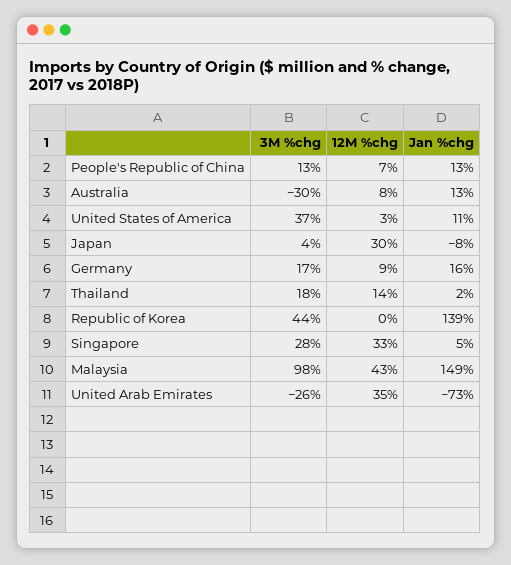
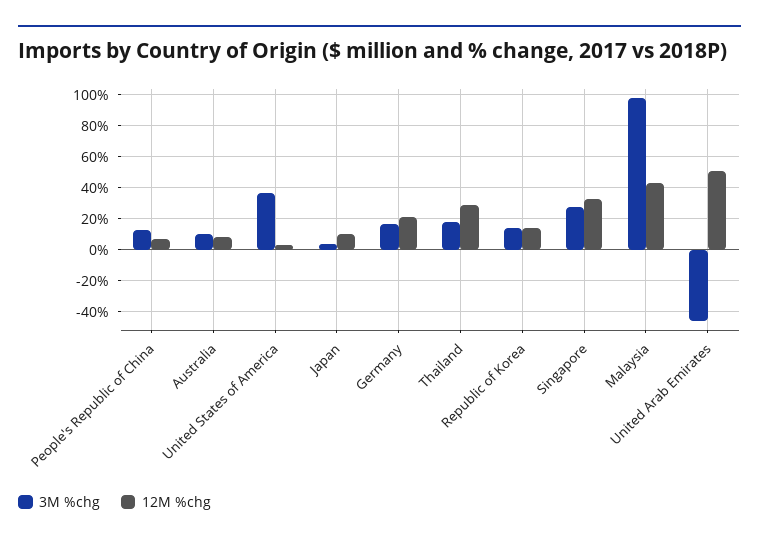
Jan %chg, People's Republic of China: 13 -> none
3M %chg, Australia: -30 -> 10
Jan %chg, Australia: 13 -> none
Jan %chg, United States of America: 11 -> none
12M %chg, Japan: 30 -> 10
Jan %chg, Japan: -8 -> none
12M %chg, Germany: 9 -> 20
Jan %chg, Germany: 16 -> none
12M %chg, Thailand: 14 -> 30
Jan %chg, Thailand: 2 -> none
3M %chg, Republic of Korea: 44 -> 15
12M %chg, Republic of Korea: 0 -> 15
Jan %chg, Republic of Korea: 139 -> none
Jan %chg, Singapore: 5 -> none
Jan %chg, Malaysia: 149 -> none
3M %chg, United Arab Emirates: -26 -> -45
12M %chg, United Arab Emirates: 35 -> 50
Jan %chg, United Arab Emirates: -73 -> none

